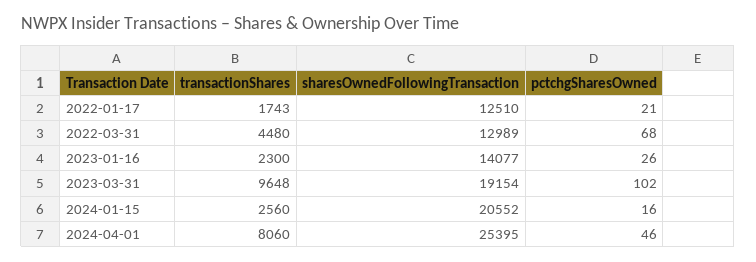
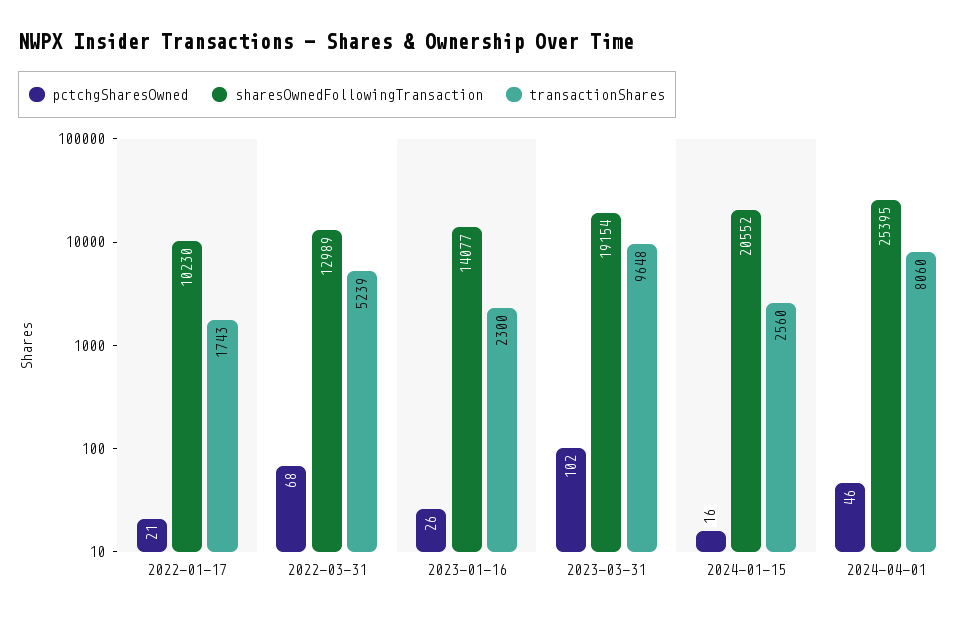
sharesOwnedFollowingTransaction, 2022-01-17: 12510 -> 10230
transactionShares, 2022-03-31: 4480 -> 5239

